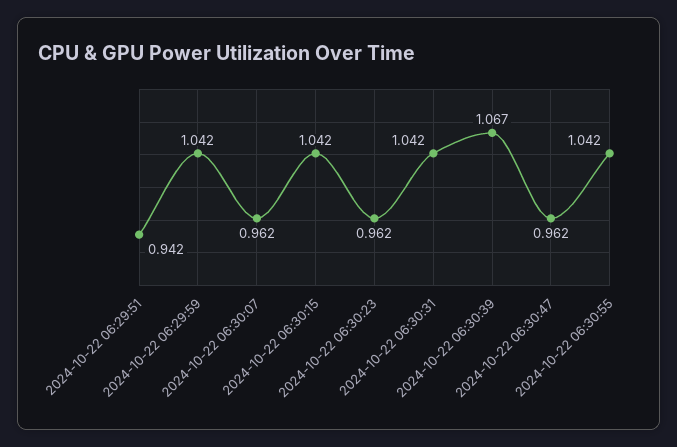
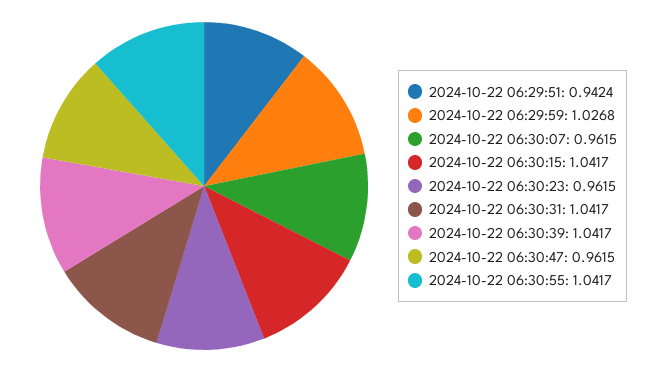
2024-10-22 06:29:59: 1.042 -> 1.0268
2024-10-22 06:30:39: 1.067 -> 1.0417

